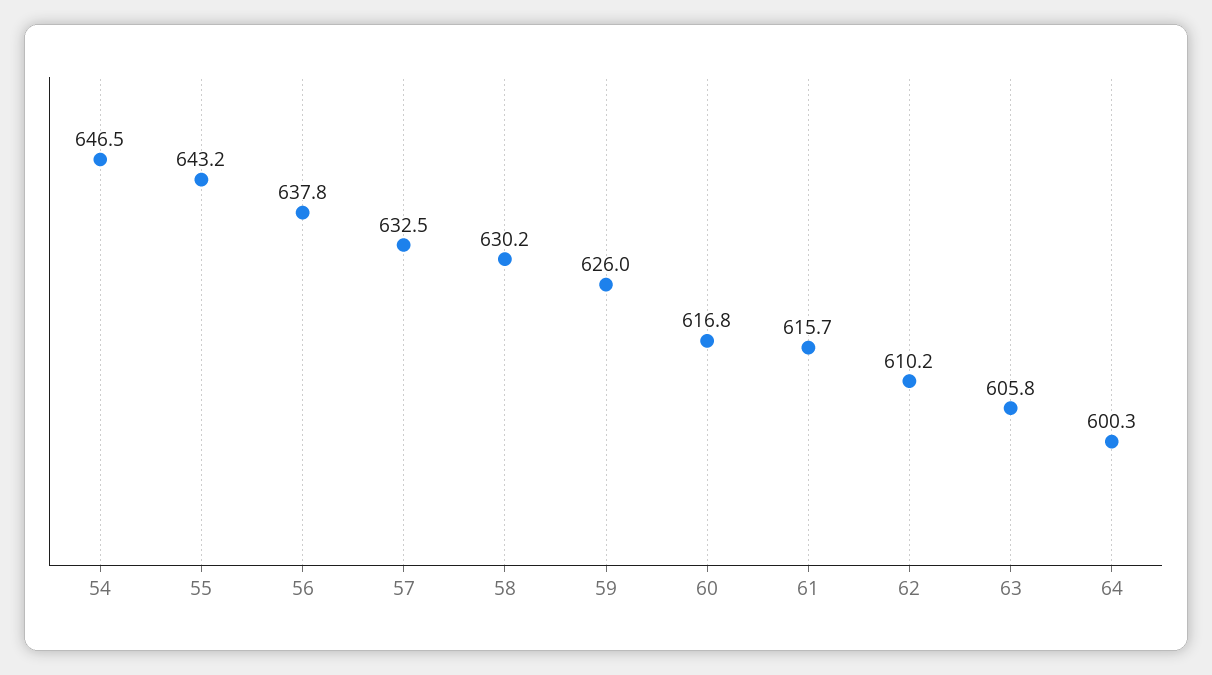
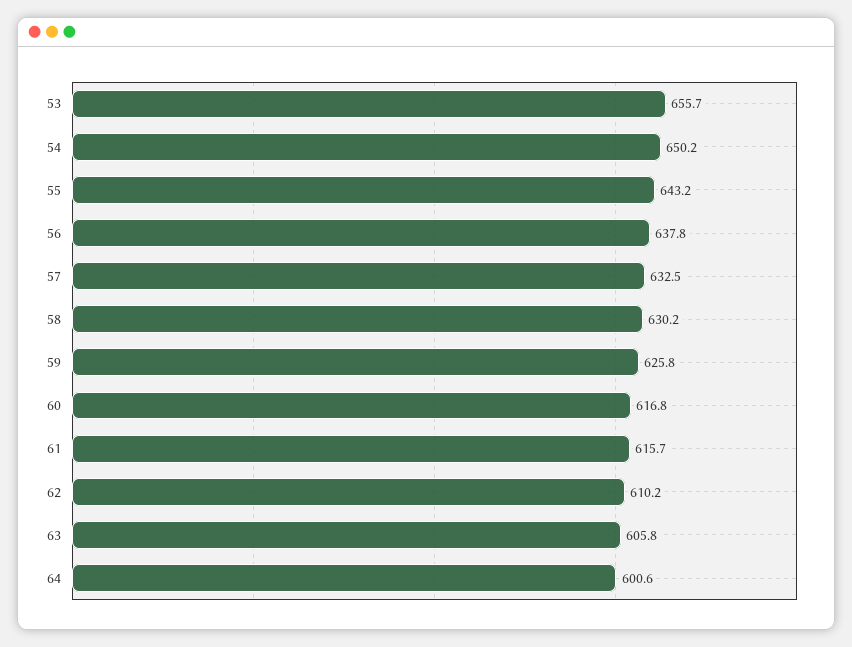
54: 646.5 -> 650.2
59: 626 -> 625.8
64: 600.3 -> 600.6
53: none -> 655.7

